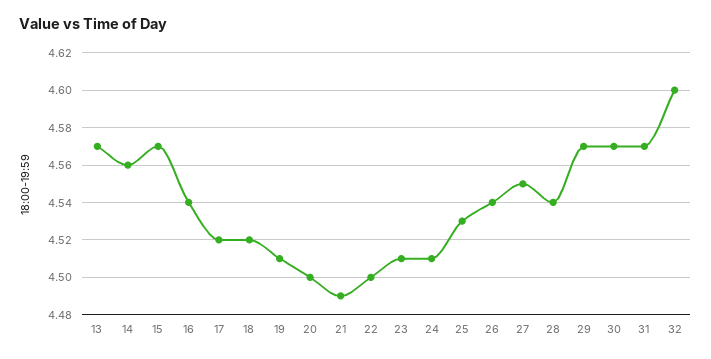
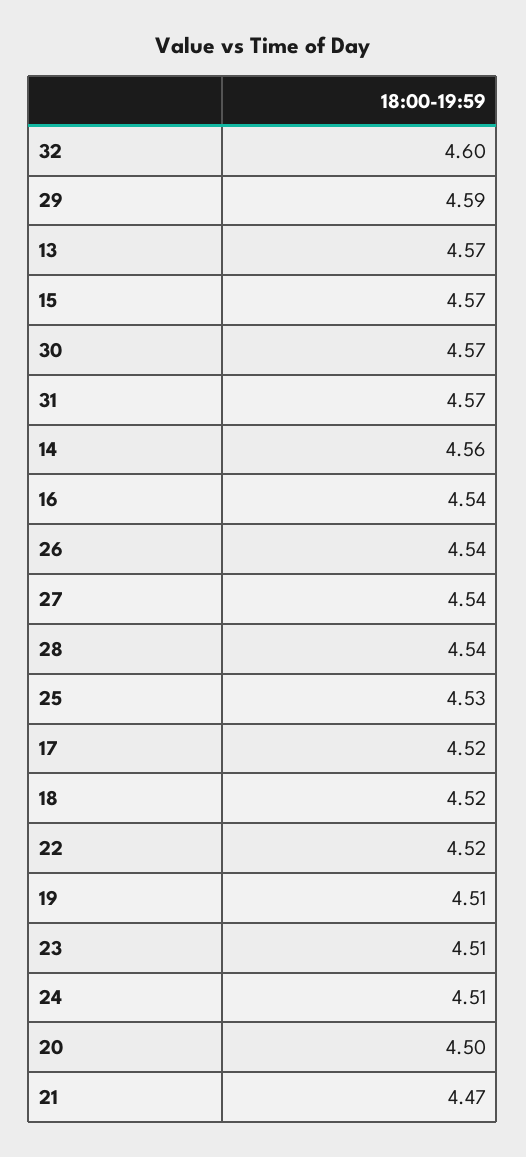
21: 4.49 -> 4.47
22: 4.5 -> 4.52
27: 4.55 -> 4.54
29: 4.57 -> 4.59

